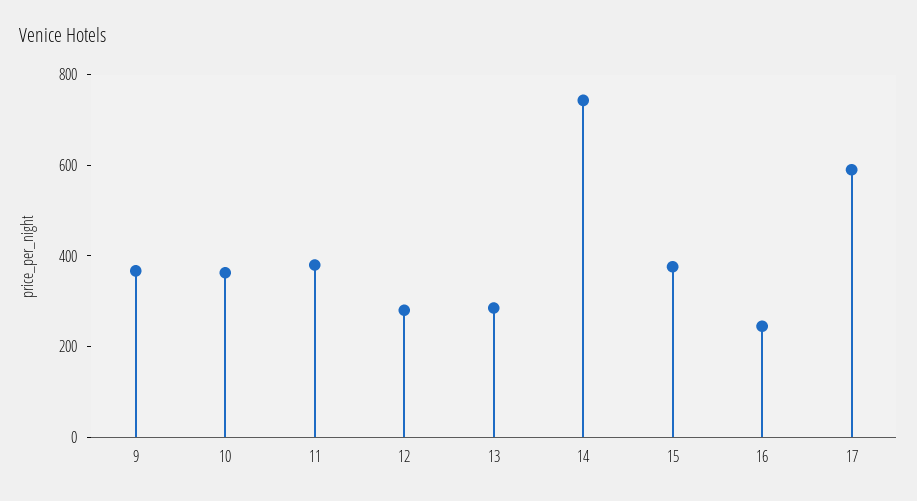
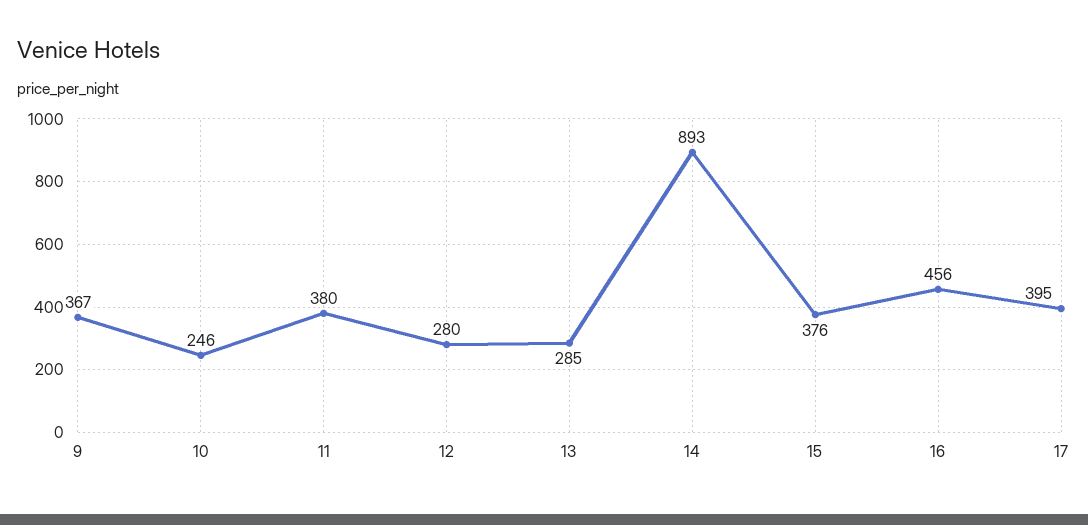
10: 350 -> 246
14: 750 -> 893
16: 250 -> 456
17: 600 -> 395

